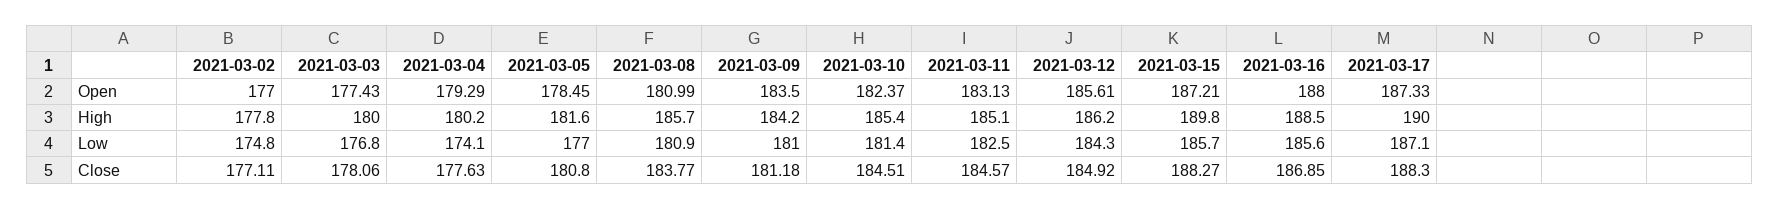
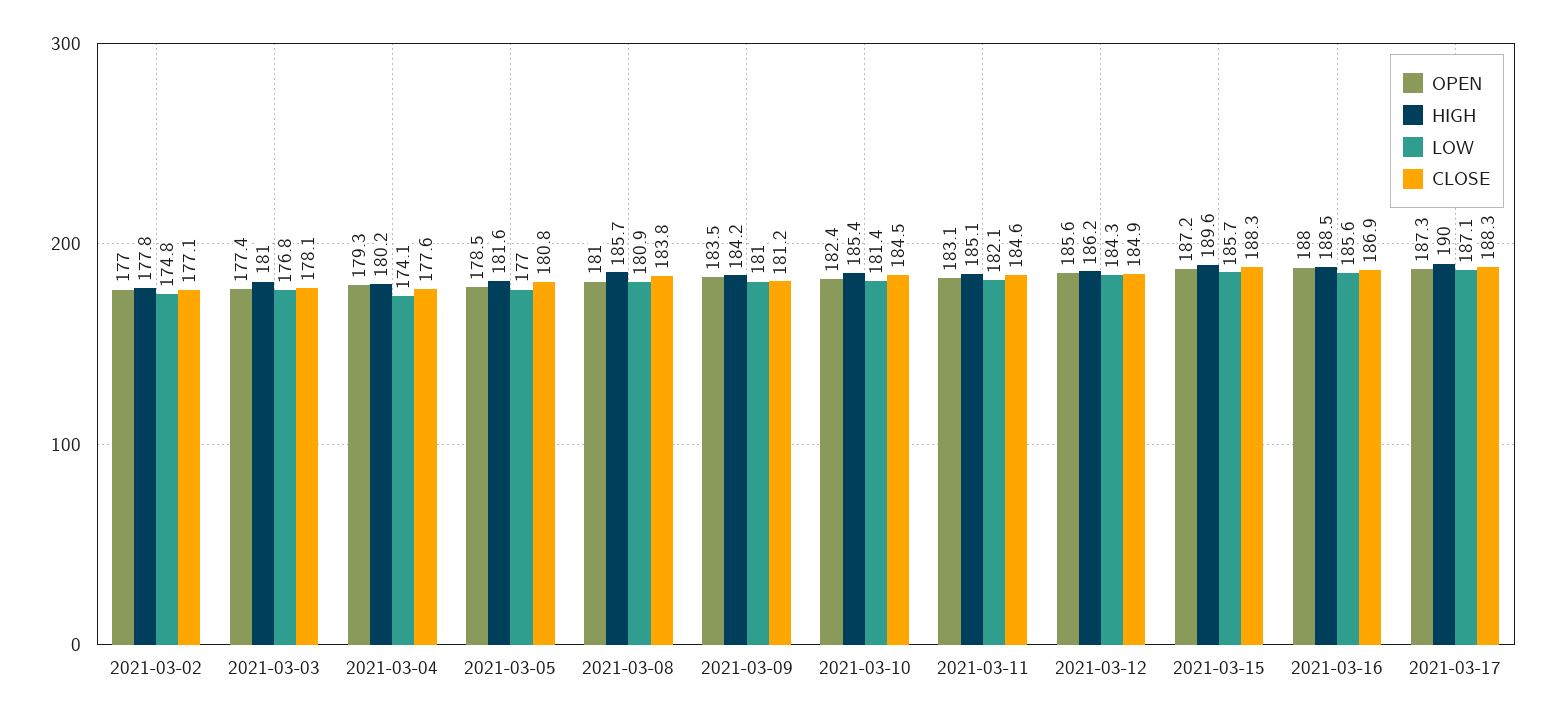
High, 2021-03-03: 180 -> 181
High, 2021-03-15: 189.8 -> 189.6
Low, 2021-03-11: 182.5 -> 182.1

